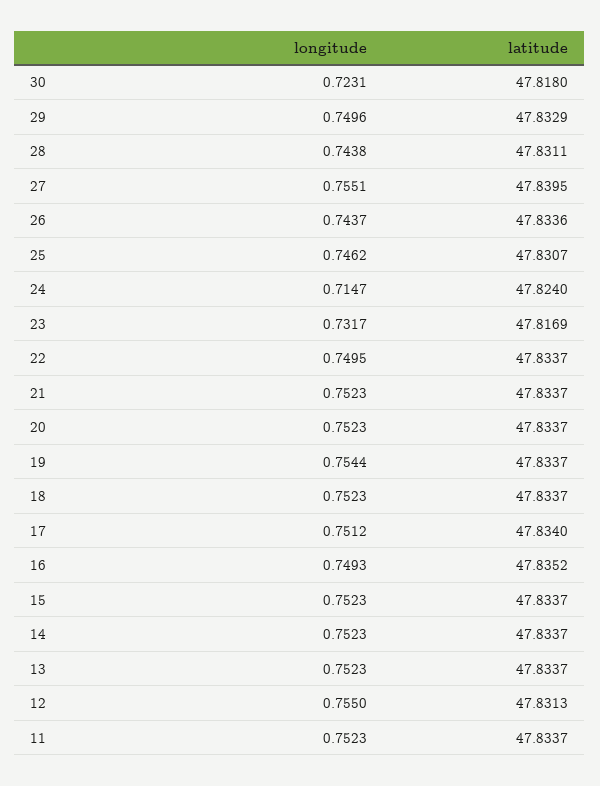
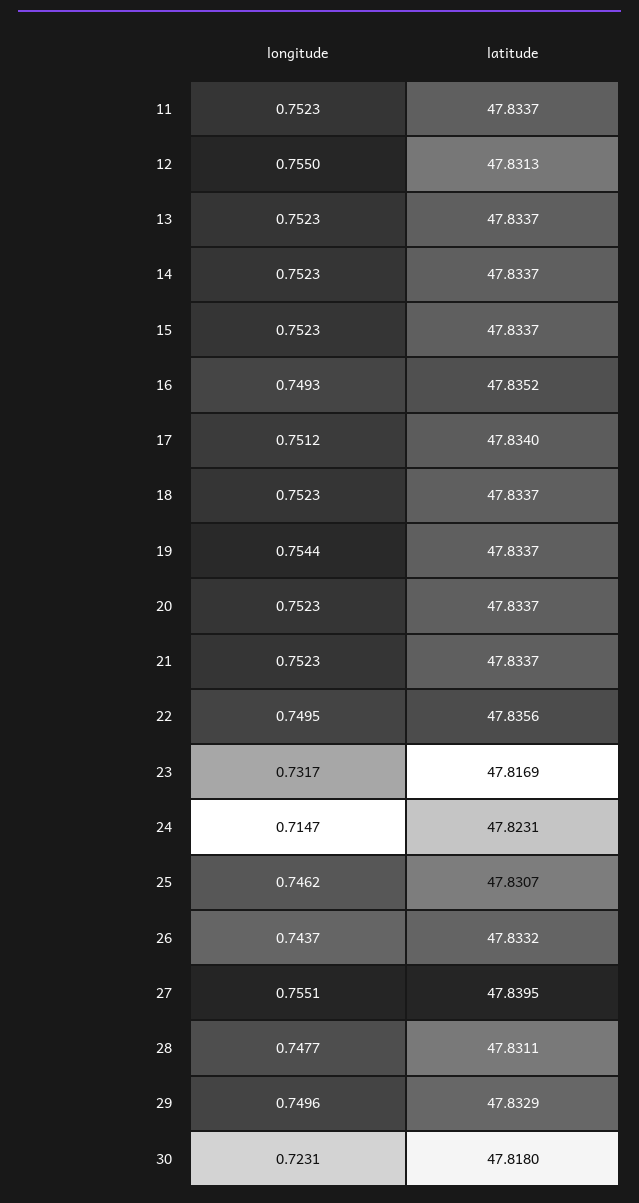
longitude, 28: 0.7438 -> 0.7477
latitude, 26: 47.8336 -> 47.8332
latitude, 24: 47.824 -> 47.8231
latitude, 22: 47.8337 -> 47.8356

